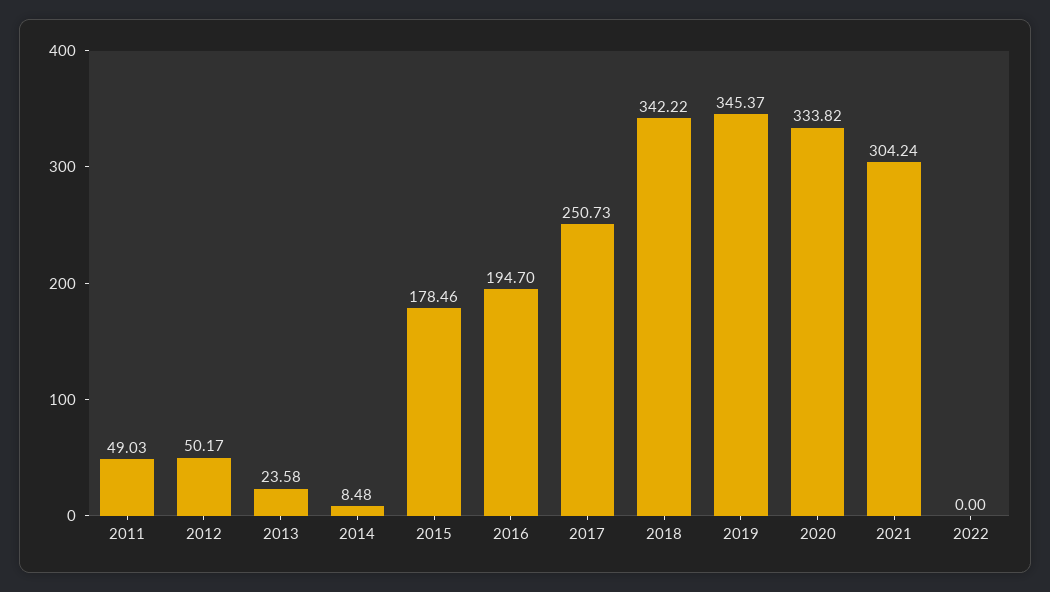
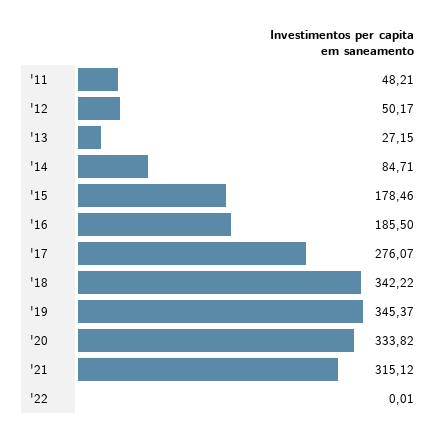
2011: 49.03 -> 48.21
2013: 23.58 -> 27.15
2014: 8.48 -> 84.71
2016: 194.7 -> 185.5
2017: 250.73 -> 276.07
2021: 304.24 -> 315.12
2022: 0 -> 0.01

